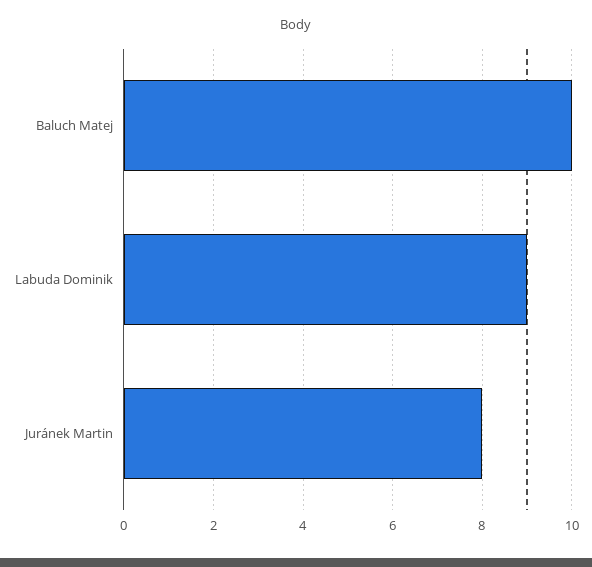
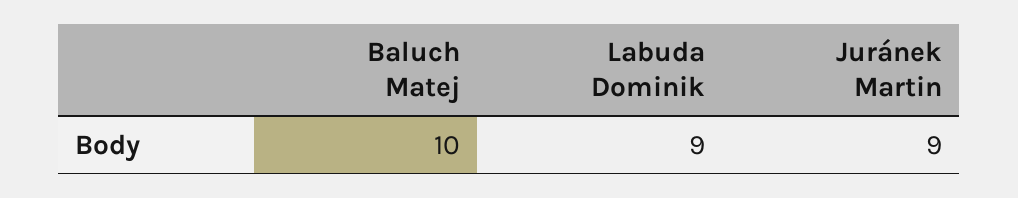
Juránek Martin: 8 -> 9

